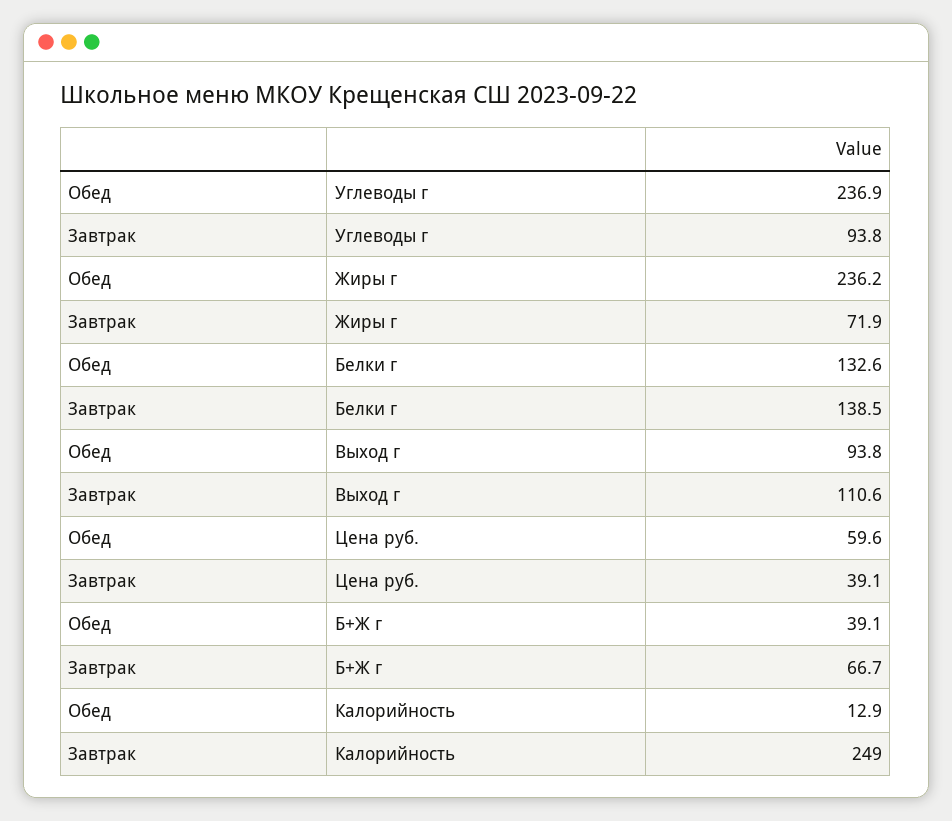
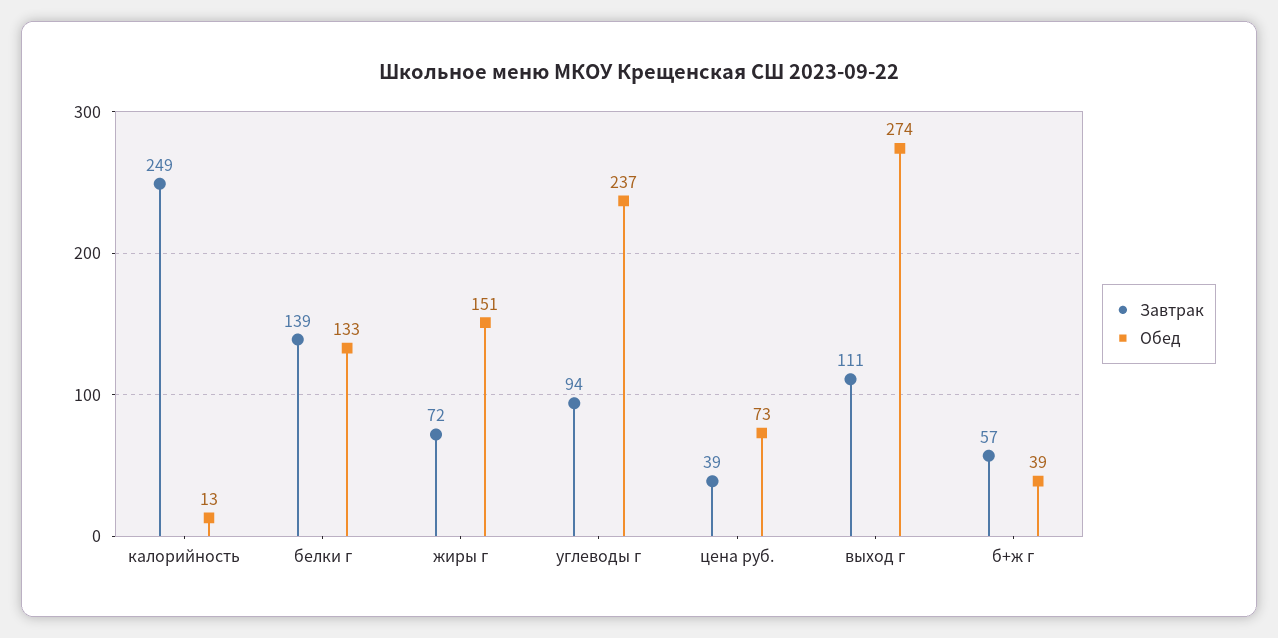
Обед, Жиры г: 236.2 -> 151
Обед, Выход г: 93.8 -> 274
Обед, Цена руб.: 59.6 -> 73
Завтрак, Б+Ж г: 66.7 -> 57

